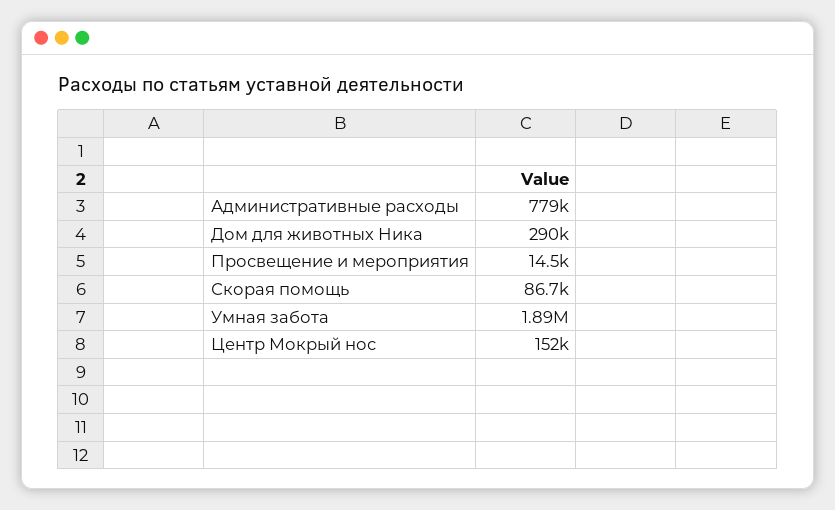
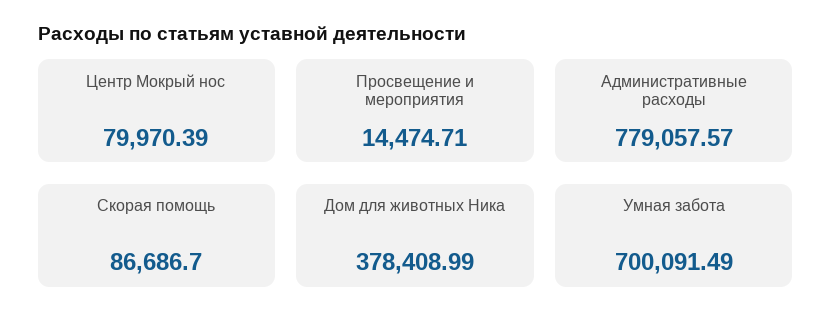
Дом для животных Ника: 290000 -> 378408.99
Умная забота: 1890000 -> 700091.49
Центр Мокрый нос: 152000 -> 79970.39

